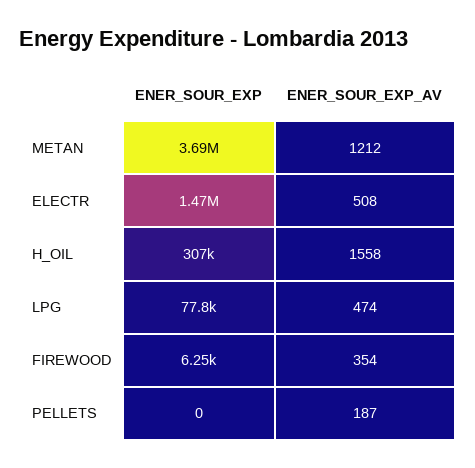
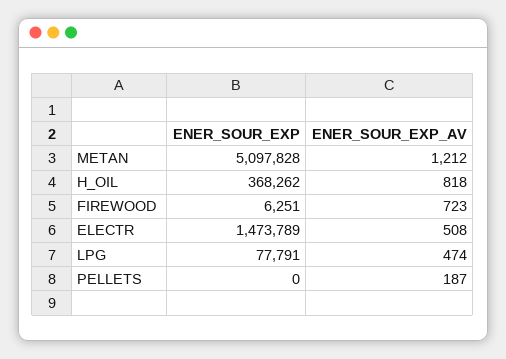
ENER_SOUR_EXP, METAN: 3690000 -> 5097828
ENER_SOUR_EXP, H_OIL: 307000 -> 368262
ENER_SOUR_EXP_AV, H_OIL: 1558 -> 818
ENER_SOUR_EXP_AV, FIREWOOD: 354 -> 723

